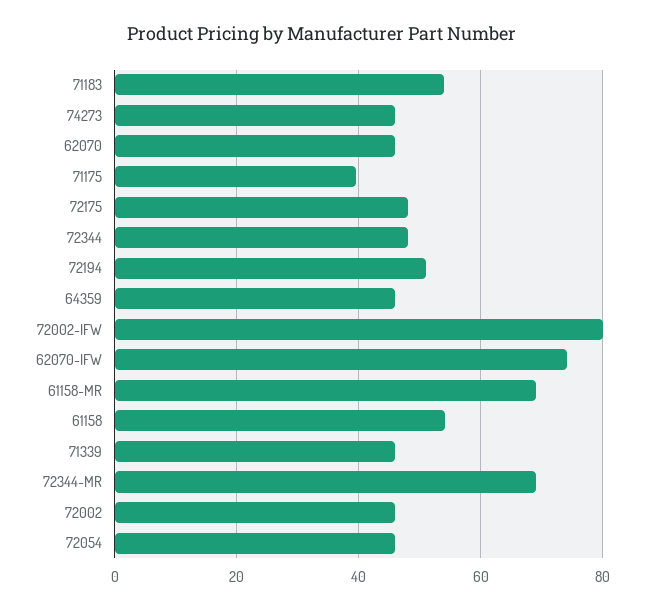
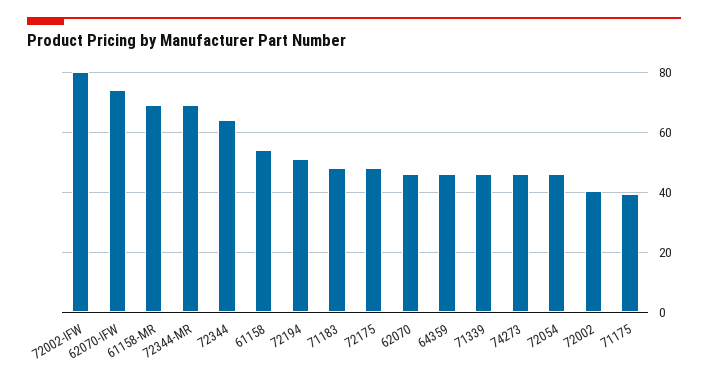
71183: 54 -> 48
72344: 48 -> 64
72002: 46 -> 40

